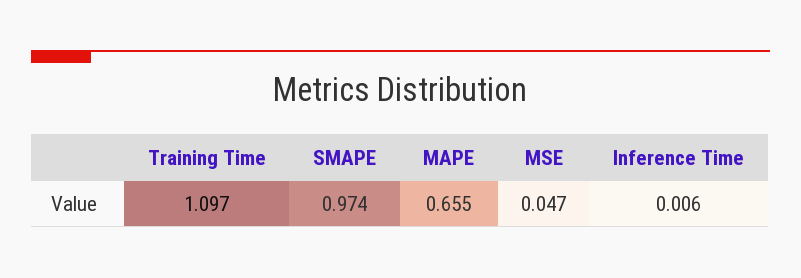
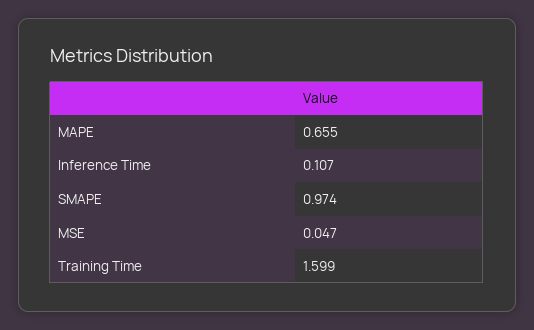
Training Time: 1.097 -> 1.599
Inference Time: 0.006 -> 0.107

